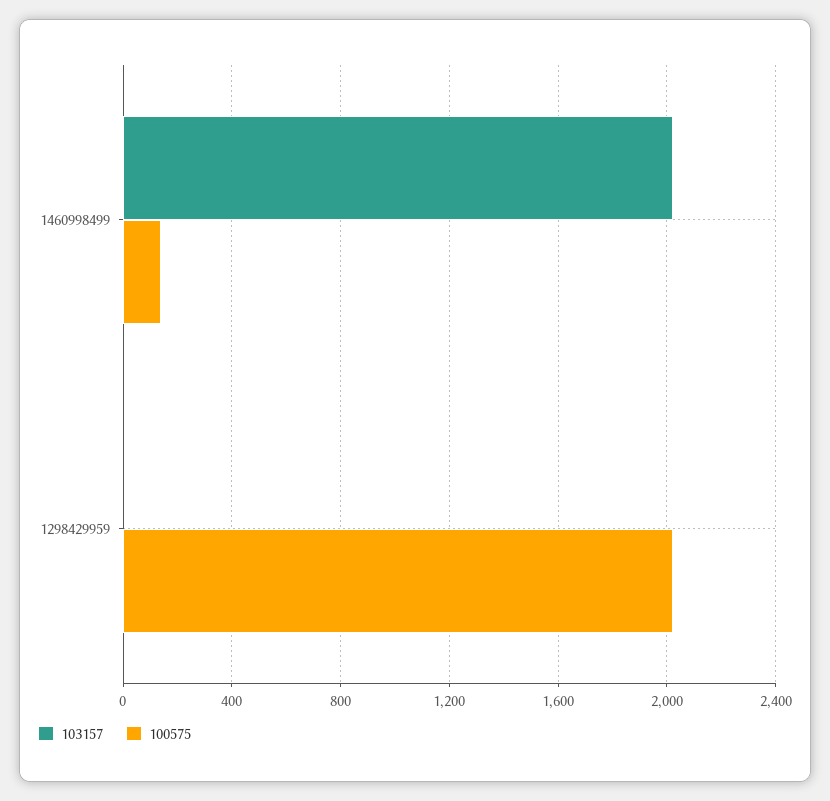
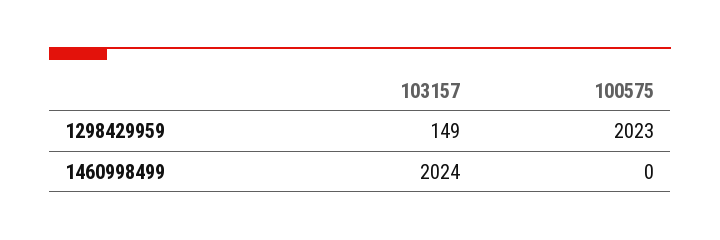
100575, 1460998499: 150 -> 0
103157, 1298429959: 0 -> 149

